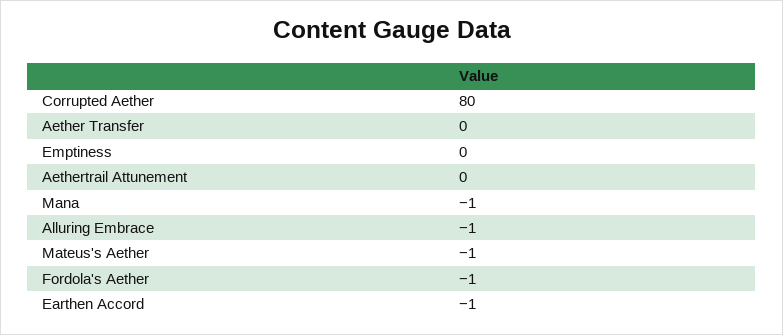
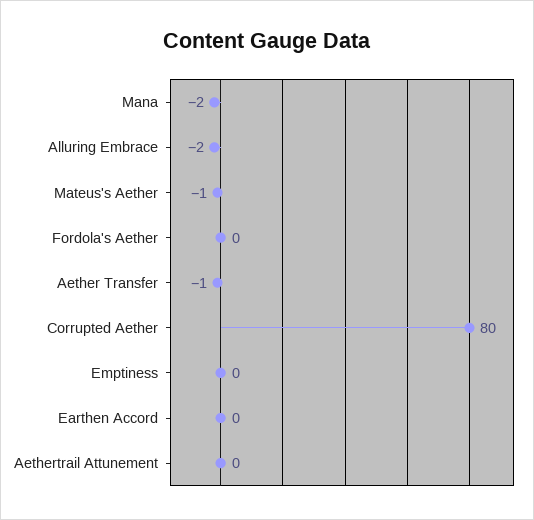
Aether Transfer: 0 -> -1
Mana: -1 -> -2
Alluring Embrace: -1 -> -2
Fordola's Aether: -1 -> 0
Earthen Accord: -1 -> 0

